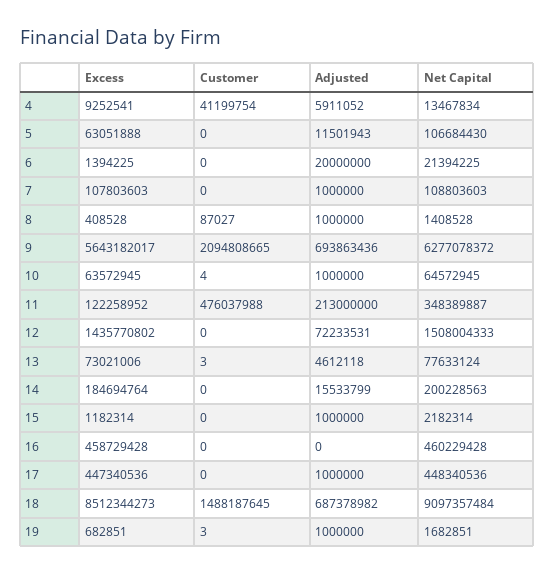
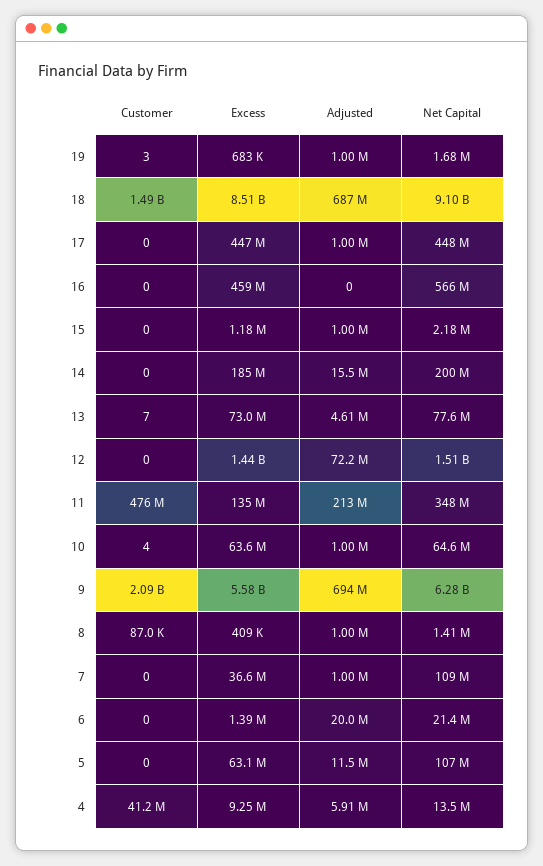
Excess, 7: 107803603 -> 36600000
Excess, 9: 5643182017 -> 5580000000
Excess, 11: 122258952 -> 135000000
Customer, 13: 3 -> 7
Net Capital, 16: 460229428 -> 566000000

